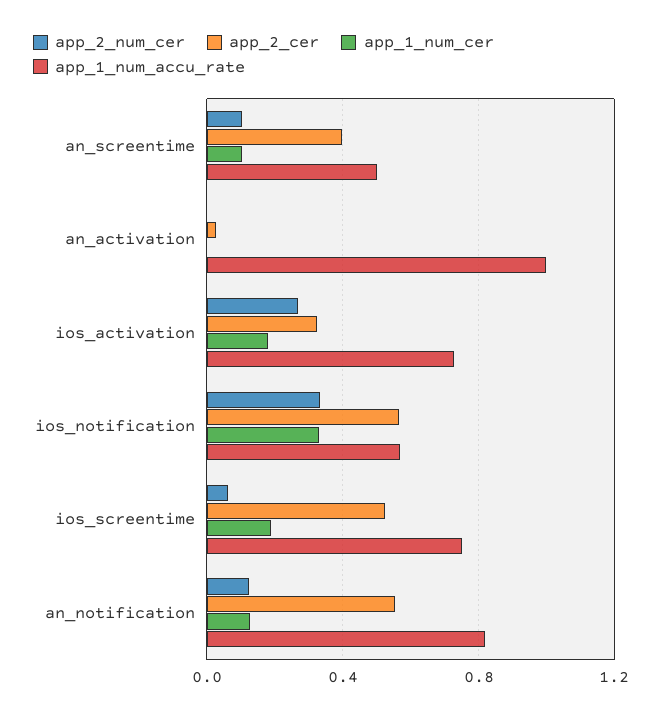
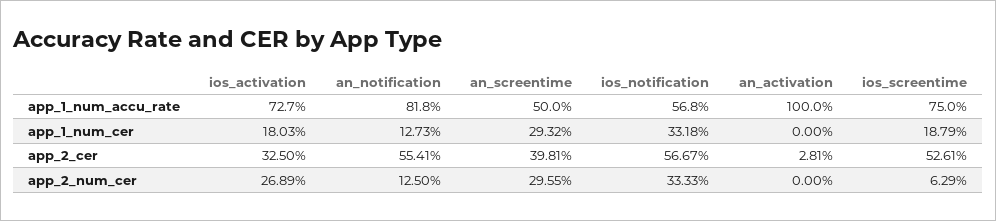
app_2_num_cer, an_screentime: 0.1 -> 0.2955
app_1_num_cer, an_screentime: 0.1 -> 0.2932

